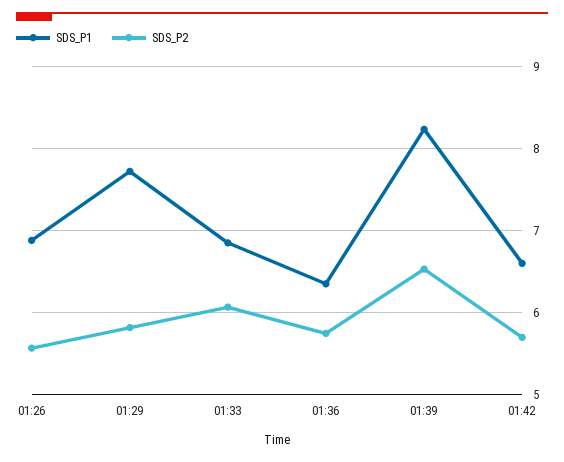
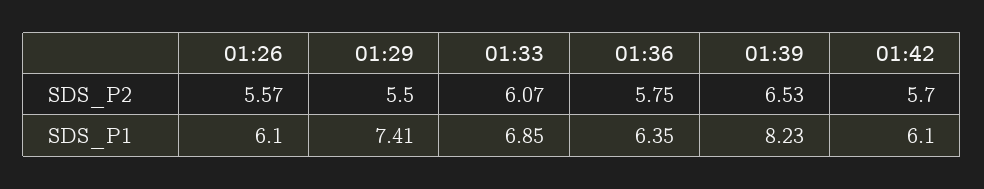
SDS_P1, 01:26: 6.9 -> 6.1
SDS_P1, 01:29: 7.7 -> 7.41
SDS_P2, 01:29: 5.8 -> 5.5
SDS_P1, 01:42: 6.6 -> 6.1

